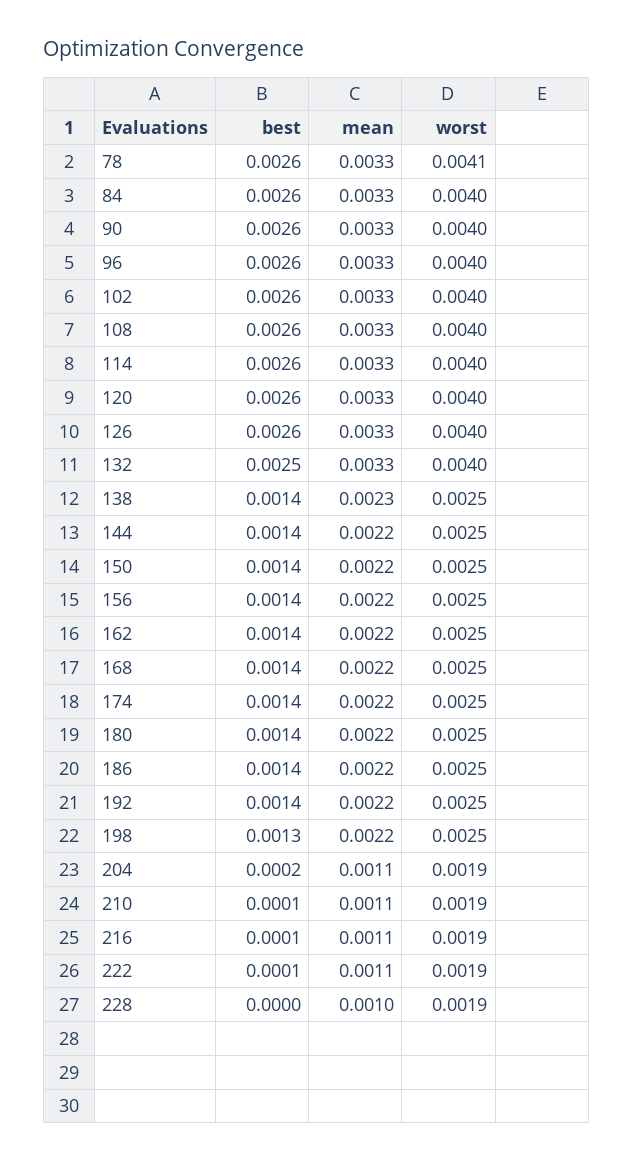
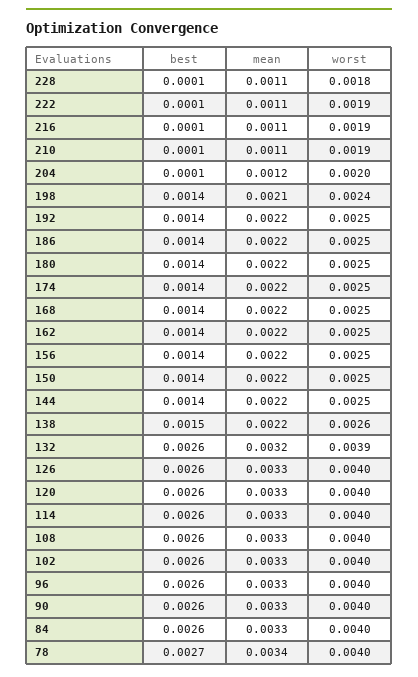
best, 78: 0.0026 -> 0.0027
mean, 78: 0.0033 -> 0.0034
worst, 78: 0.0041 -> 0.004
best, 132: 0.0025 -> 0.0026
mean, 132: 0.0033 -> 0.0032
worst, 132: 0.004 -> 0.0039
best, 138: 0.0014 -> 0.0015
mean, 138: 0.0023 -> 0.0022
worst, 138: 0.0025 -> 0.0026
best, 198: 0.0013 -> 0.0014
mean, 198: 0.0022 -> 0.0021
worst, 198: 0.0025 -> 0.0024
best, 204: 0.0002 -> 0.0001
mean, 204: 0.0011 -> 0.0012
worst, 204: 0.0019 -> 0.002
best, 228: 0 -> 0.0001
mean, 228: 0.001 -> 0.0011
worst, 228: 0.0019 -> 0.0018

